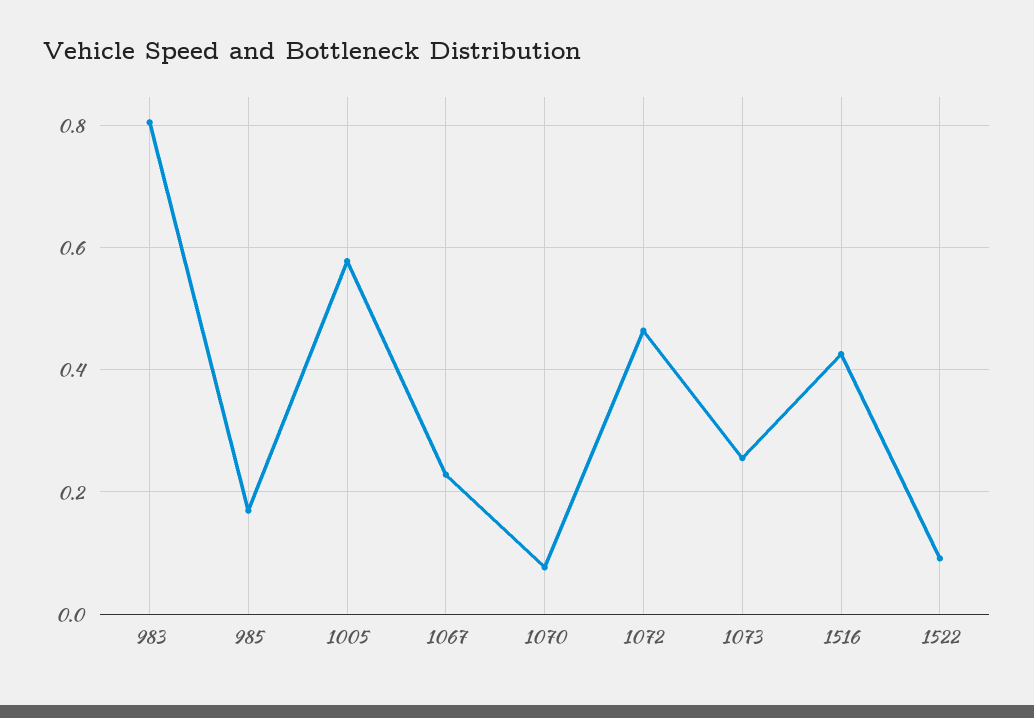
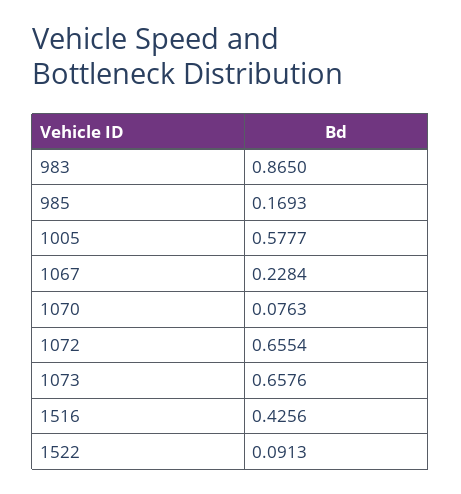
983: 0.8 -> 0.865
1072: 0.46 -> 0.6554
1073: 0.26 -> 0.6576

